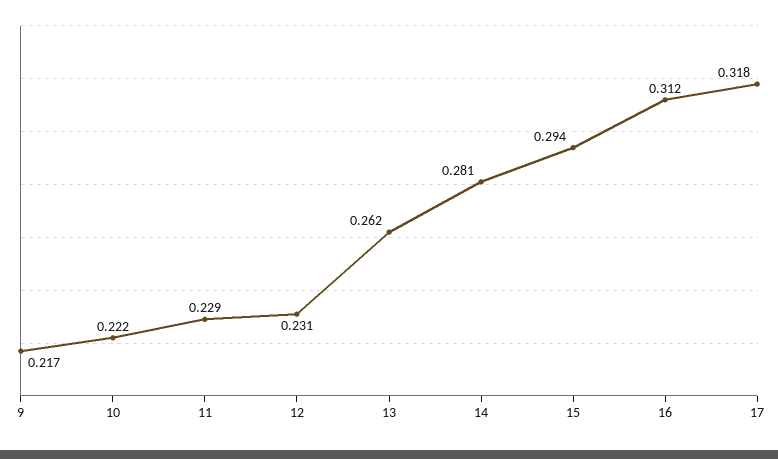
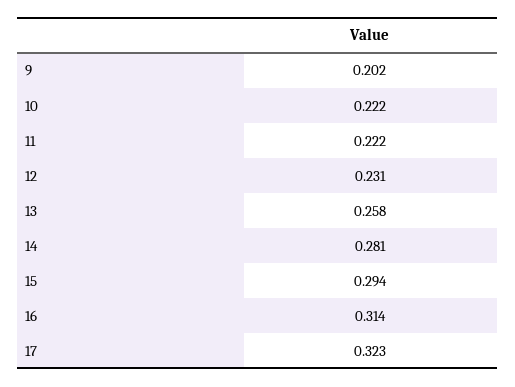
9: 0.217 -> 0.202
11: 0.229 -> 0.222
13: 0.262 -> 0.258
16: 0.312 -> 0.314
17: 0.318 -> 0.323

